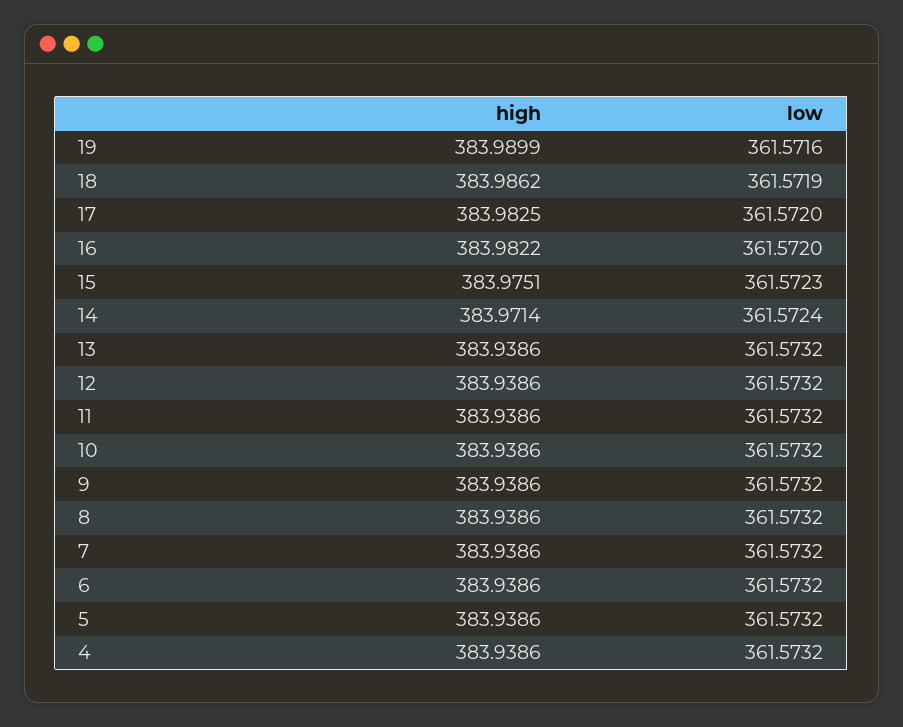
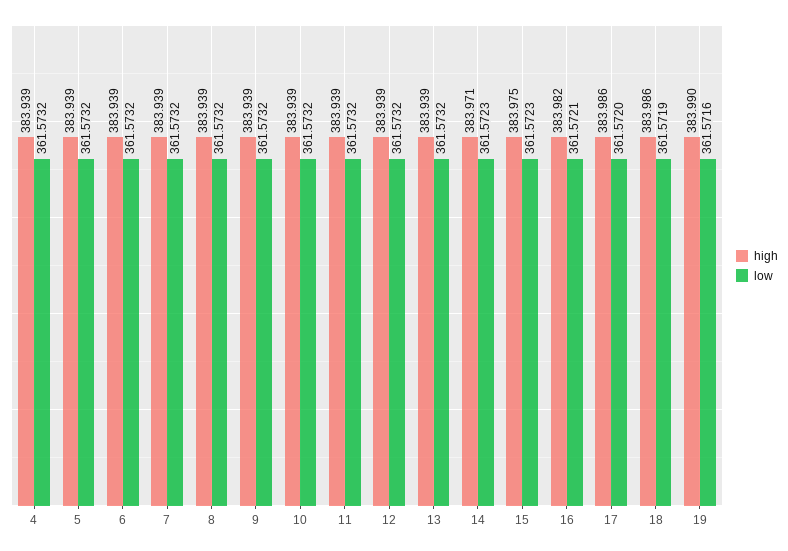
high, 17: 383.9825 -> 383.986
low, 16: 361.572 -> 361.5721
low, 14: 361.5724 -> 361.5723

